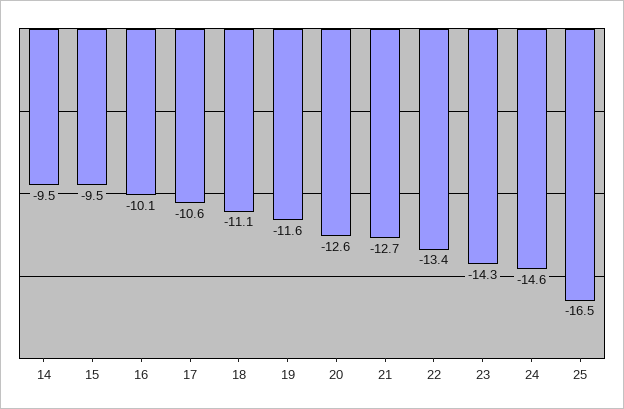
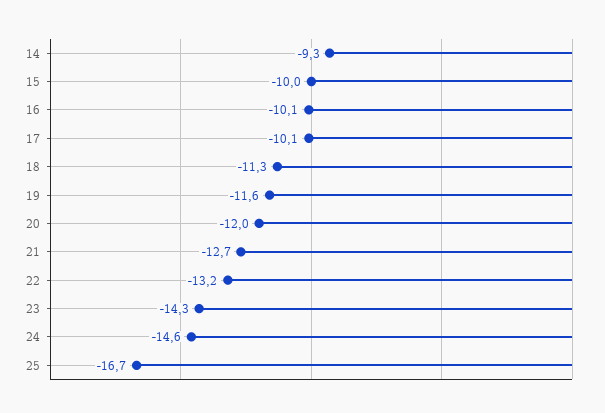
14: -9.5 -> -9.3
15: -9.5 -> -10
17: -10.6 -> -10.1
18: -11.1 -> -11.3
20: -12.6 -> -12
22: -13.4 -> -13.2
25: -16.5 -> -16.7

